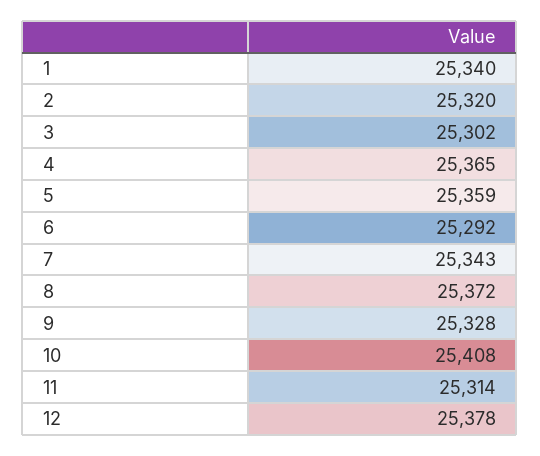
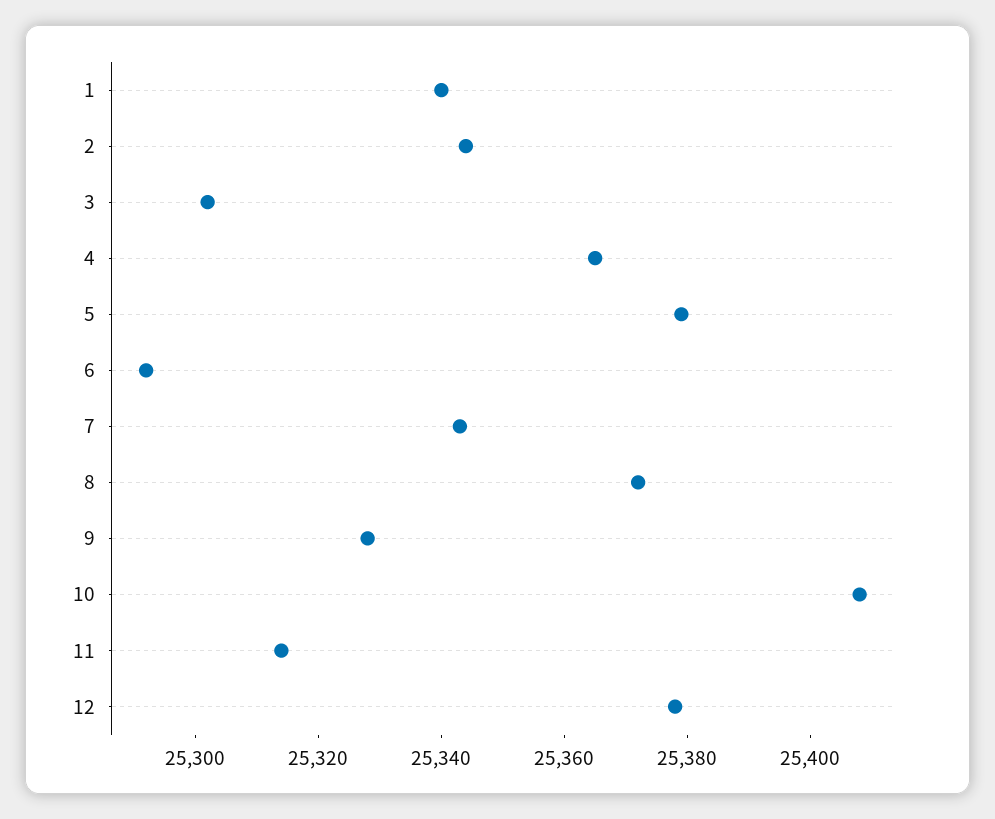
2: 25320 -> 25345
5: 25359 -> 25380

